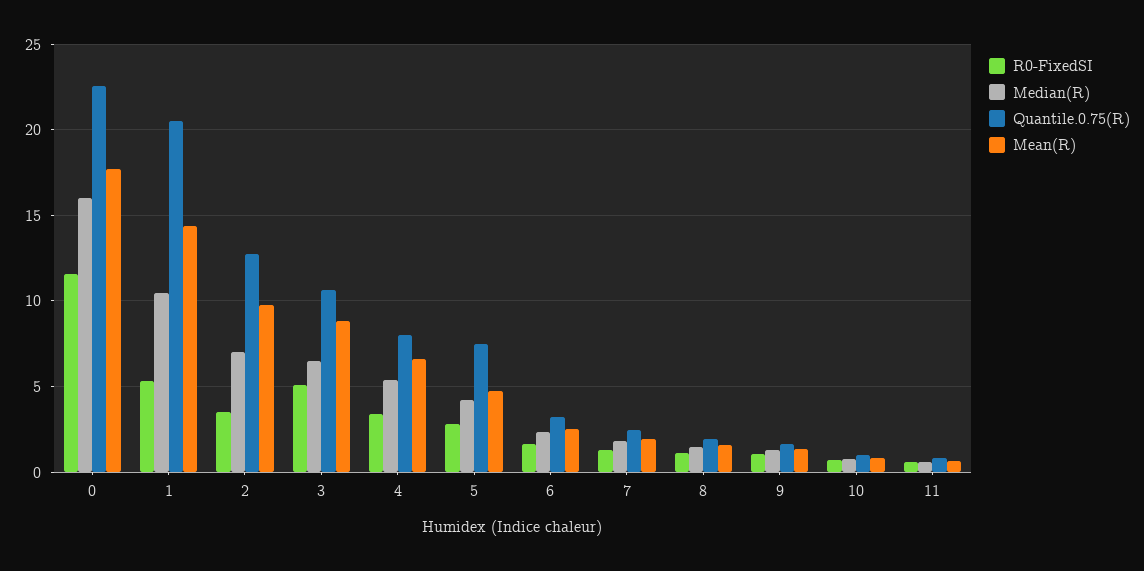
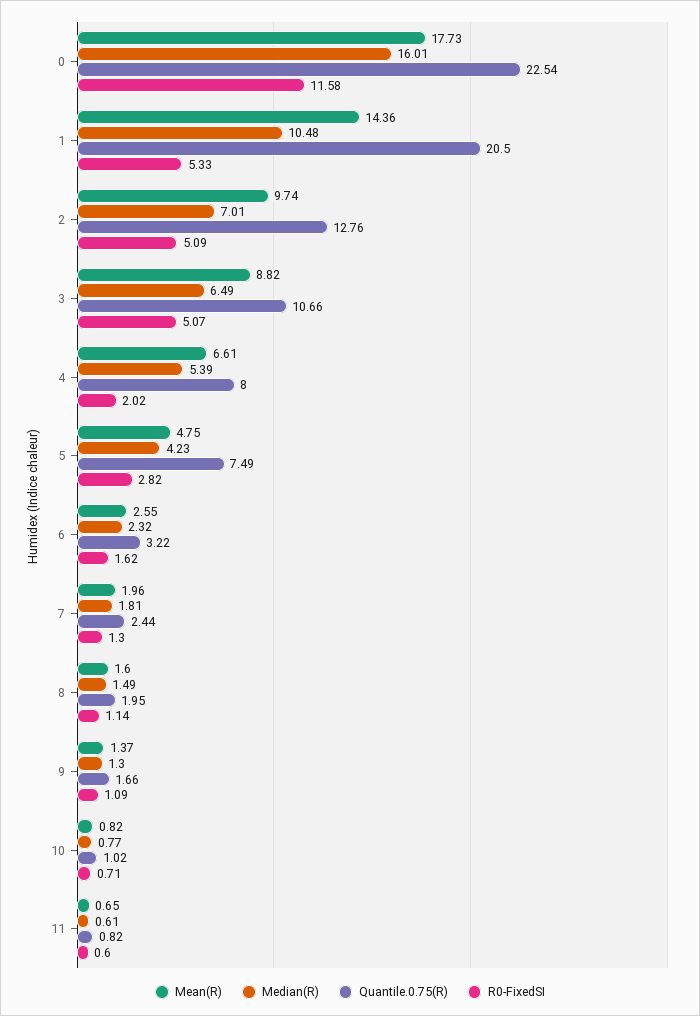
R0-FixedSI, 2: 3.5 -> 5.09
R0-FixedSI, 4: 3.5 -> 2.02

